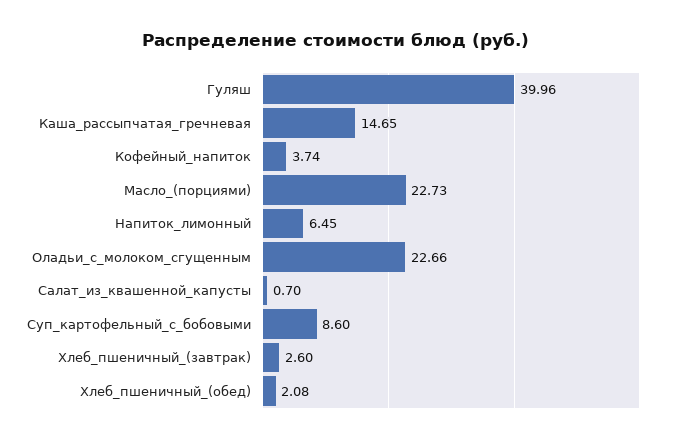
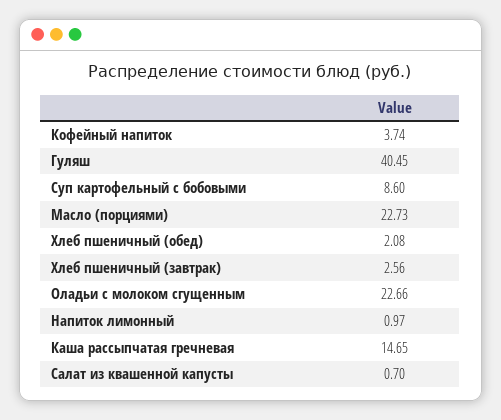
Гуляш: 39.96 -> 40.45
Напиток_лимонный: 6.45 -> 0.97
Хлеб_пшеничный_(завтрак): 2.6 -> 2.56

